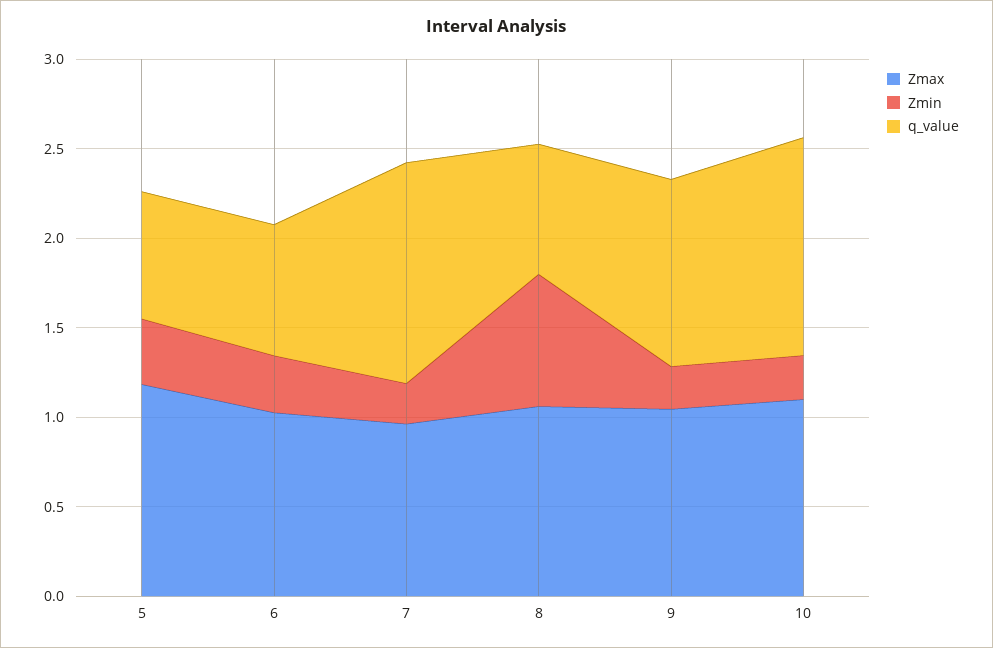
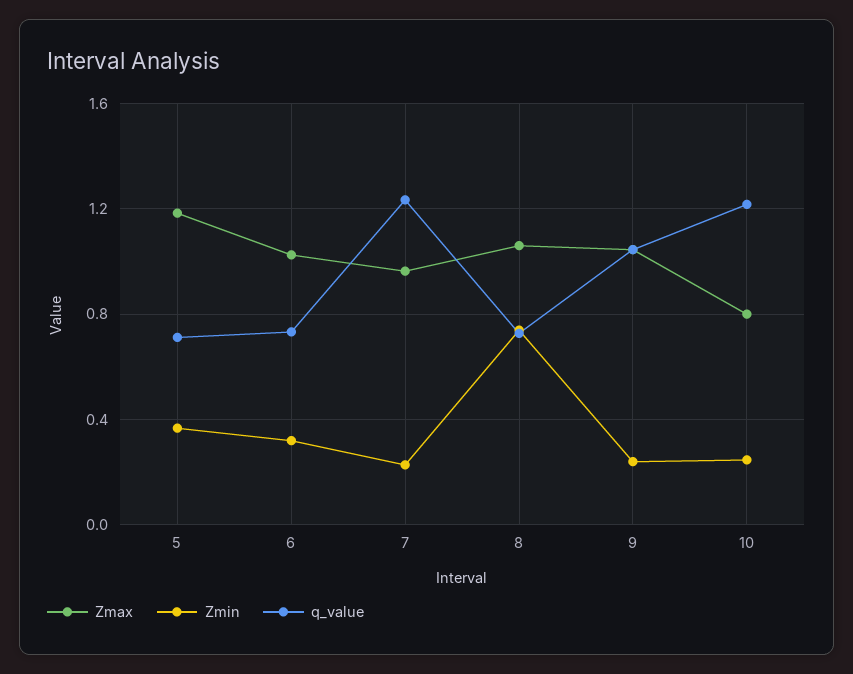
Zmax, 10: 1.1 -> 0.8

